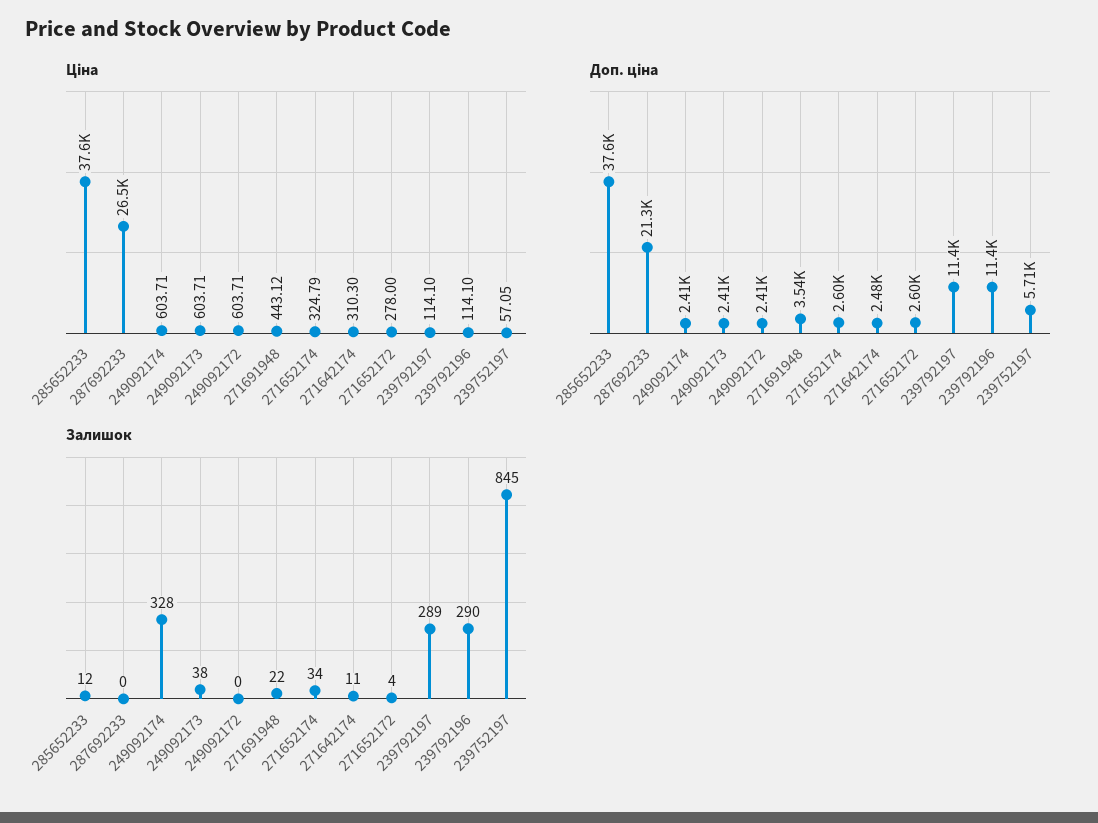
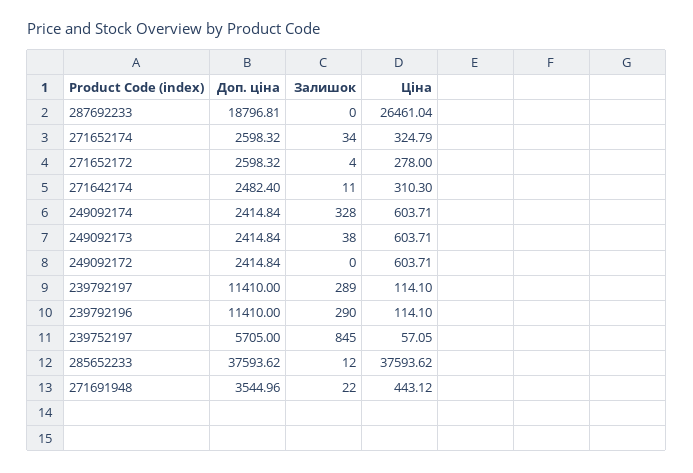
Доп. ціна, 287692233: 21300 -> 18796.81

